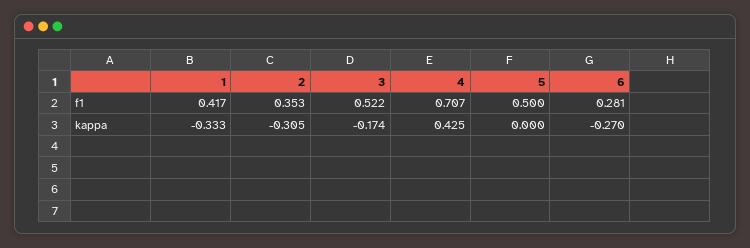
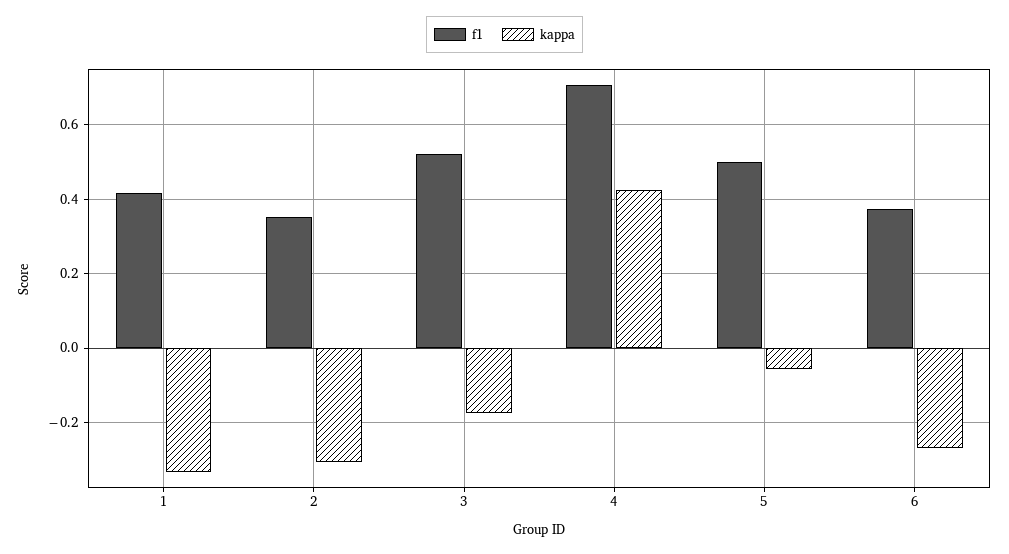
f1, 6: 0.281 -> 0.38
kappa, 5: 0 -> -0.06

